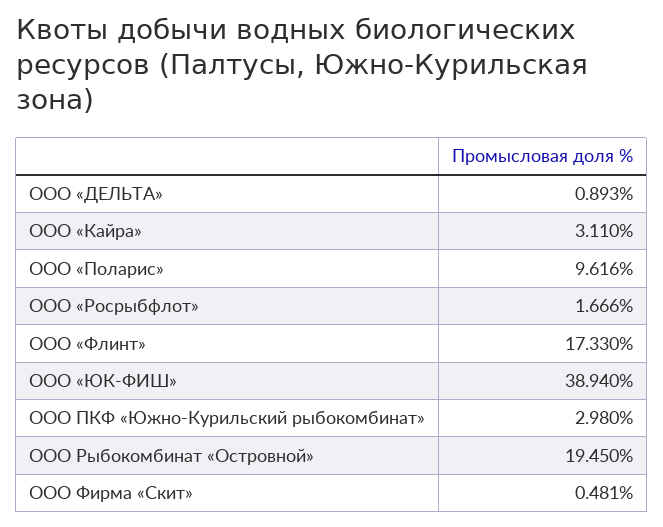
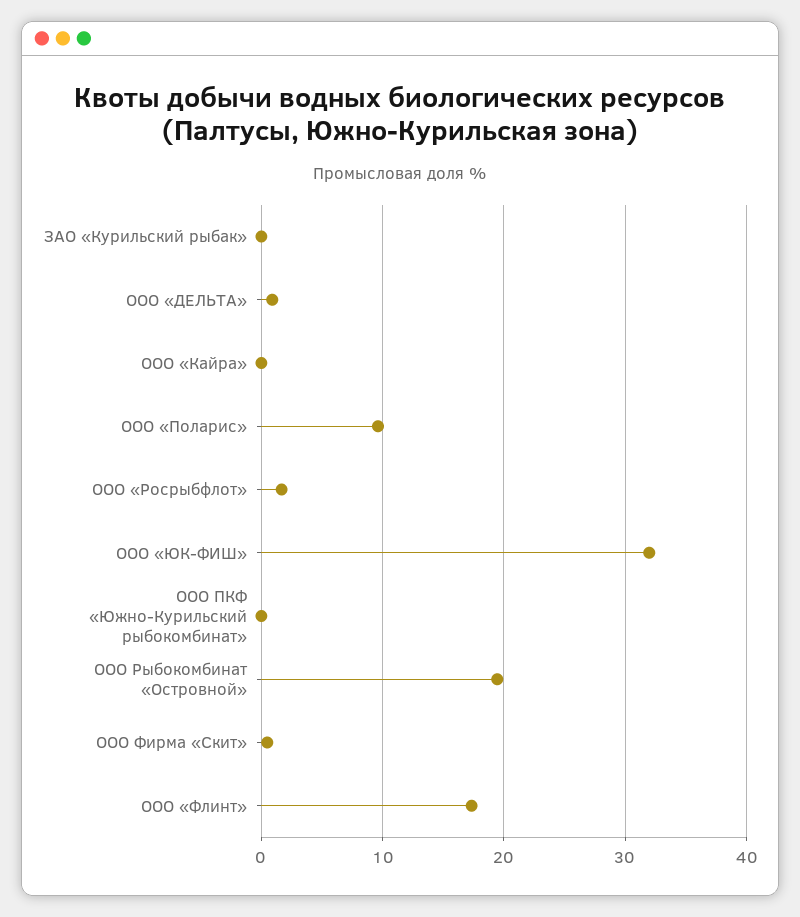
ООО «Кайра»: 3.11 -> 0
ООО «ЮК-ФИШ»: 38.94 -> 32
ООО ПКФ «Южно-Курильский рыбокомбинат»: 2.98 -> 0
ЗАО «Курильский рыбак»: none -> 0

